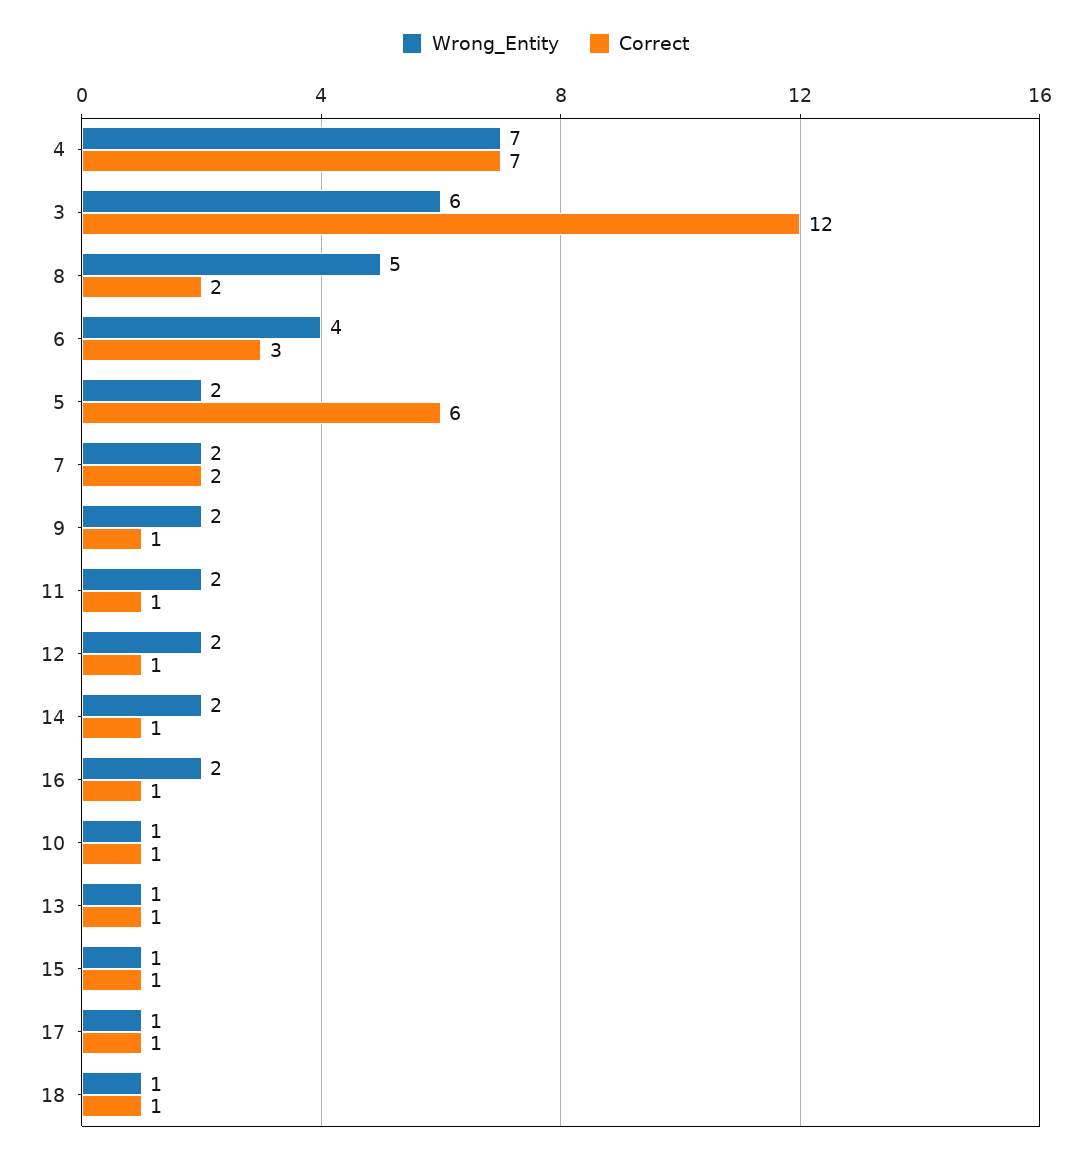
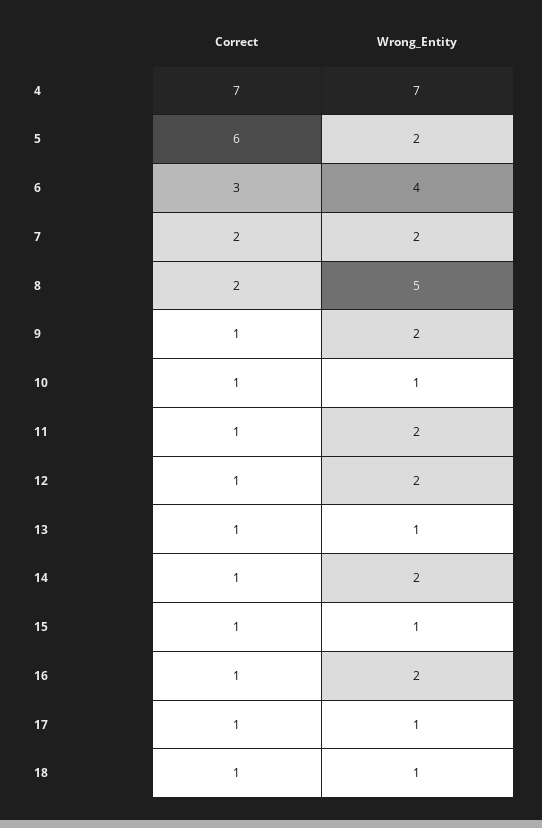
Wrong_Entity, 3: 6 -> none
Correct, 3: 12 -> none

